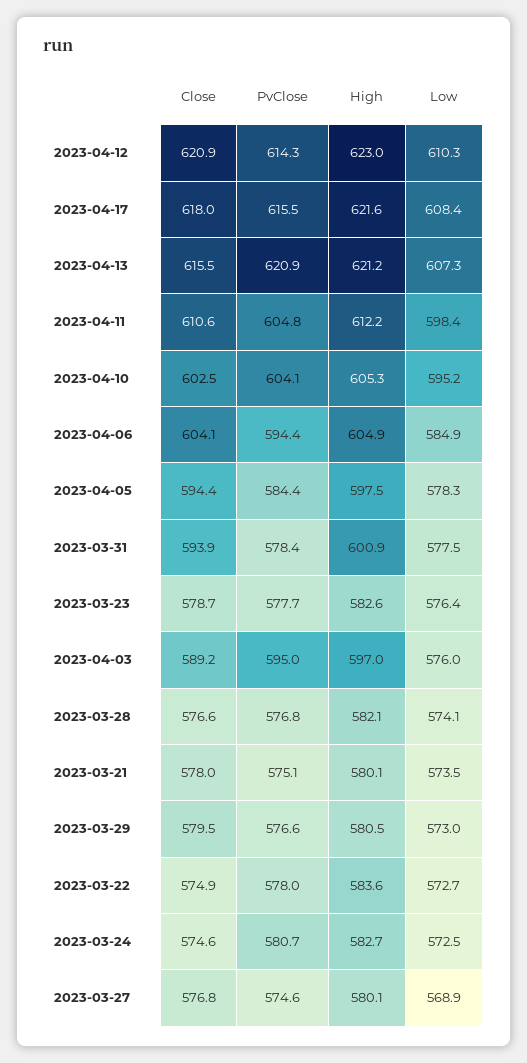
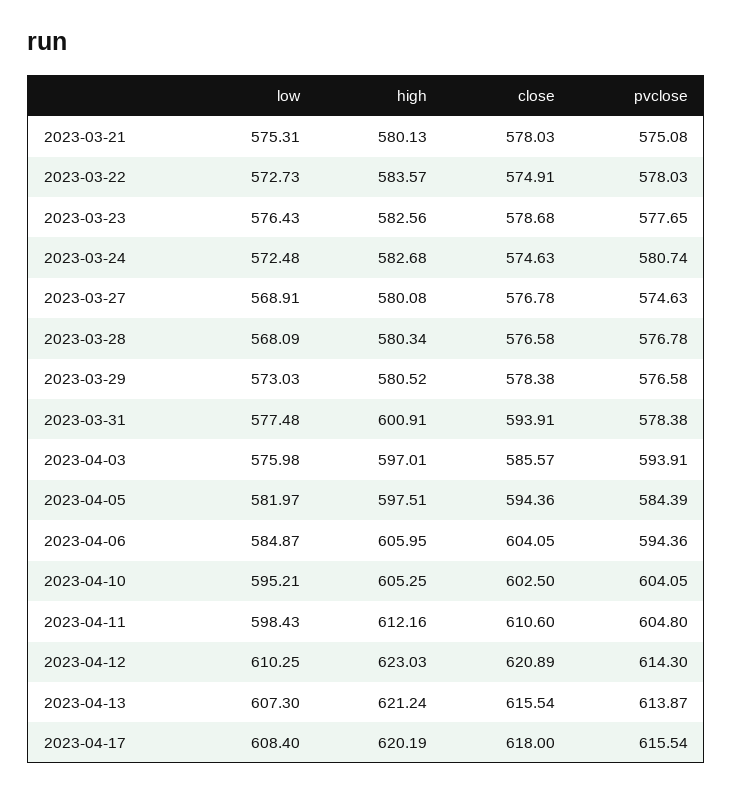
High, 2023-04-17: 621.6 -> 620.19
PvClose, 2023-04-13: 620.9 -> 613.87
High, 2023-04-06: 604.9 -> 605.95
Low, 2023-04-05: 578.3 -> 581.97
Close, 2023-04-03: 589.2 -> 585.57
PvClose, 2023-04-03: 595 -> 593.91
High, 2023-03-28: 582.1 -> 580.34
Low, 2023-03-28: 574.1 -> 568.09
Low, 2023-03-21: 573.5 -> 575.31
Close, 2023-03-29: 579.5 -> 578.38

